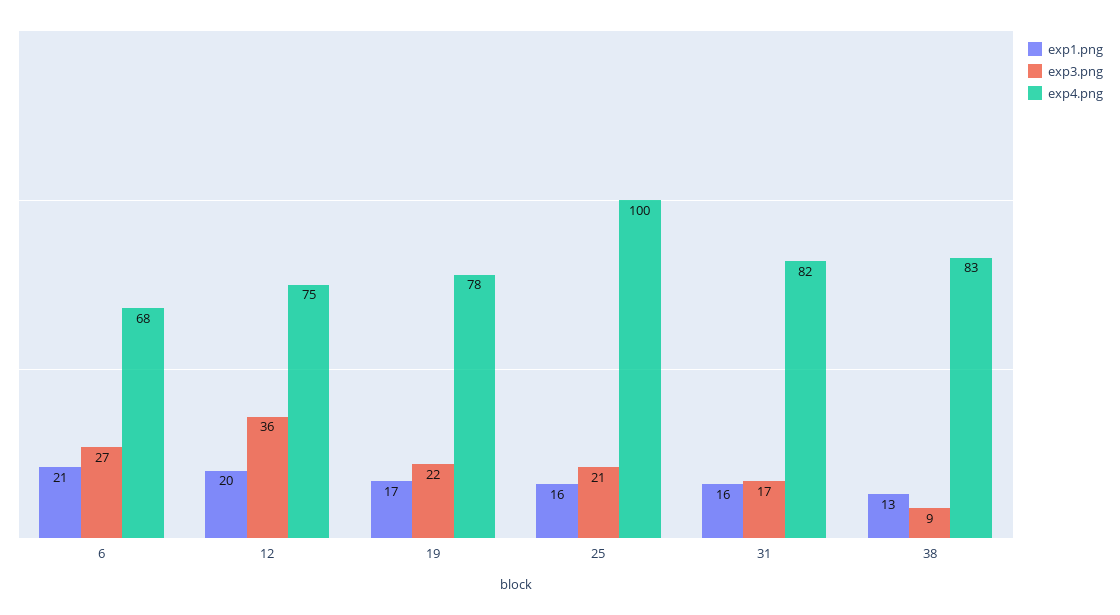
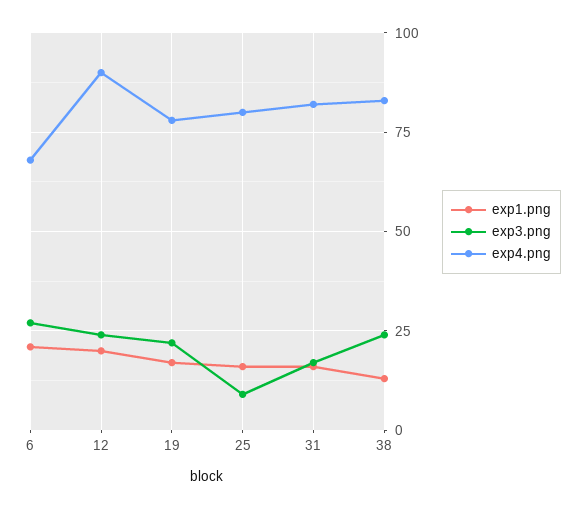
exp3.png, 12: 36 -> 25
exp4.png, 12: 75 -> 90
exp3.png, 25: 21 -> 10
exp4.png, 25: 100 -> 80
exp3.png, 38: 9 -> 25

